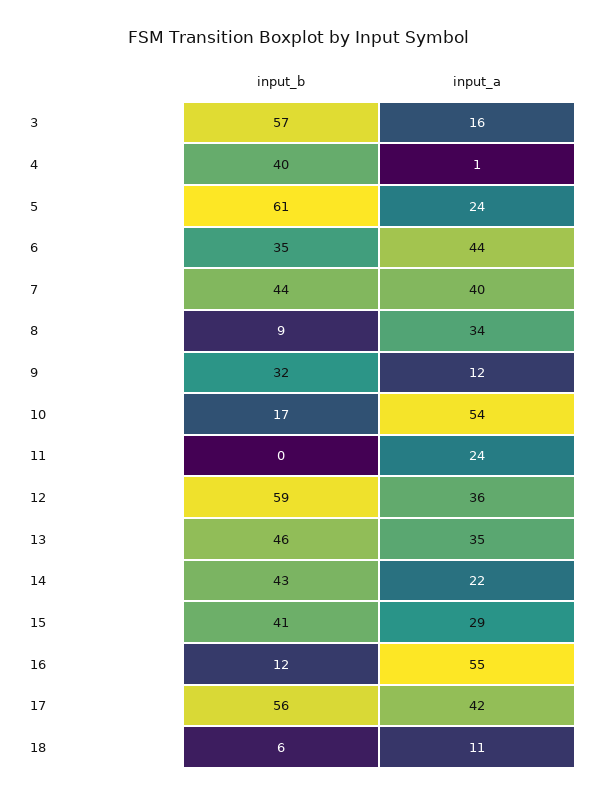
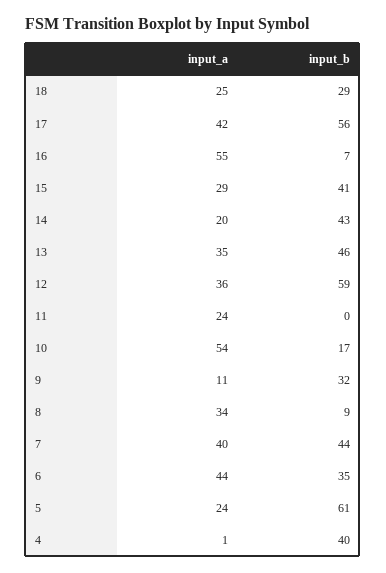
input_b, 3: 57 -> none
input_a, 3: 16 -> none
input_a, 9: 12 -> 11
input_a, 14: 22 -> 20
input_b, 16: 12 -> 7
input_b, 18: 6 -> 29
input_a, 18: 11 -> 25

